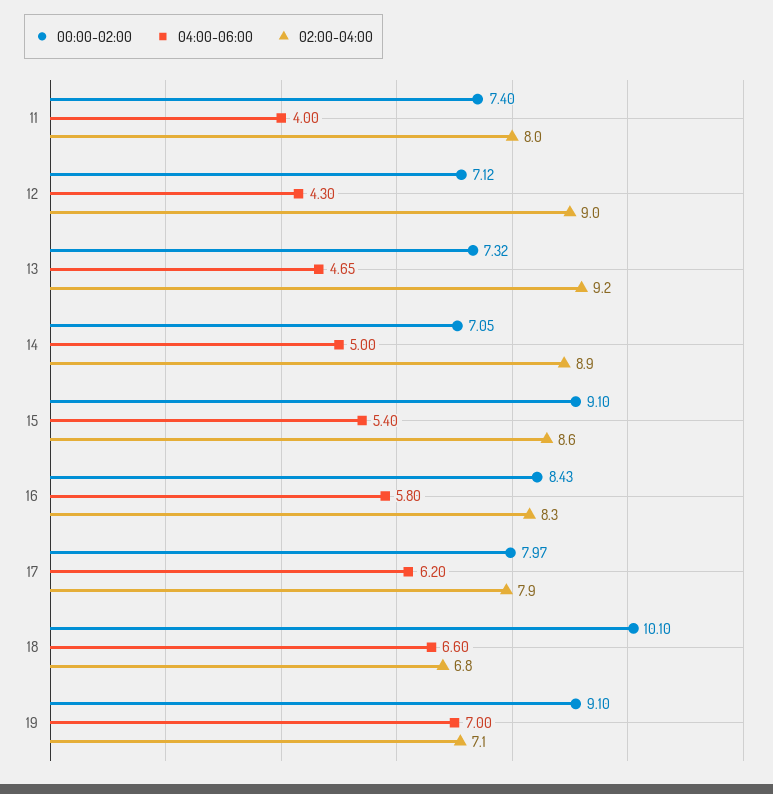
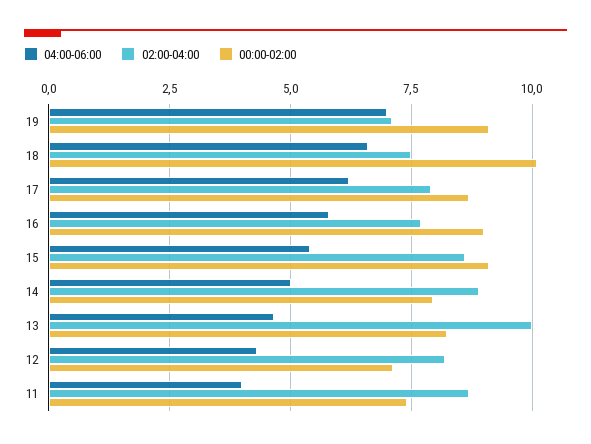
02:00-04:00, 11: 8 -> 8.75
02:00-04:00, 12: 9 -> 8.25
00:00-02:00, 13: 7.32 -> 8.25
02:00-04:00, 13: 9.2 -> 10
00:00-02:00, 14: 7.05 -> 8
00:00-02:00, 16: 8.43 -> 9
02:00-04:00, 16: 8.3 -> 7.75
00:00-02:00, 17: 7.97 -> 8.75
02:00-04:00, 18: 6.8 -> 7.5

